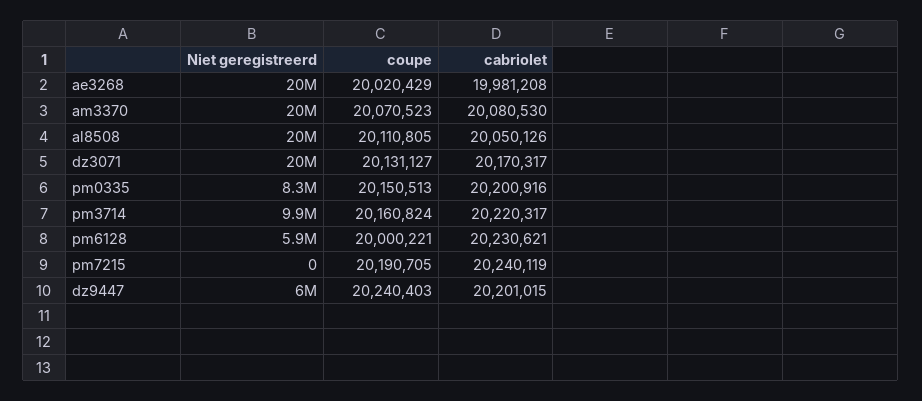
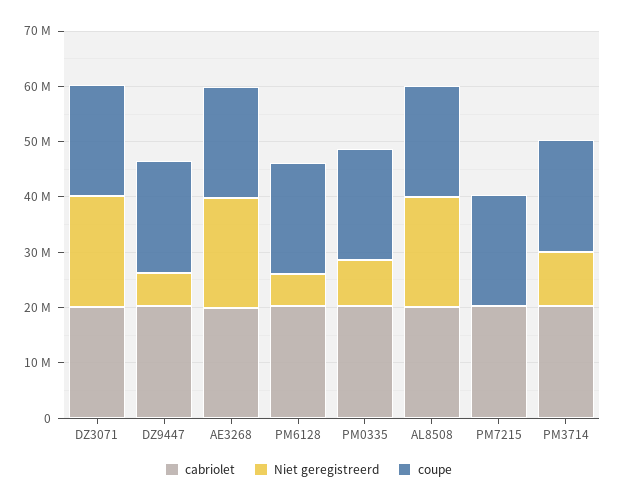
Niet geregistreerd, am3370: 20000000 -> none
coupe, am3370: 20070523 -> none
cabriolet, am3370: 20080530 -> none

